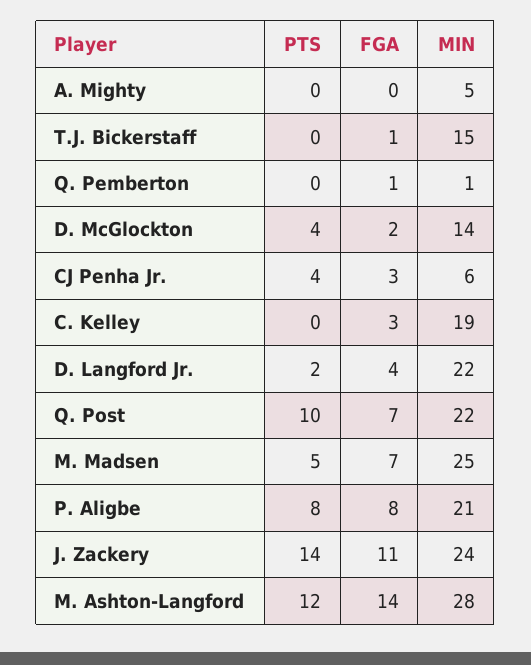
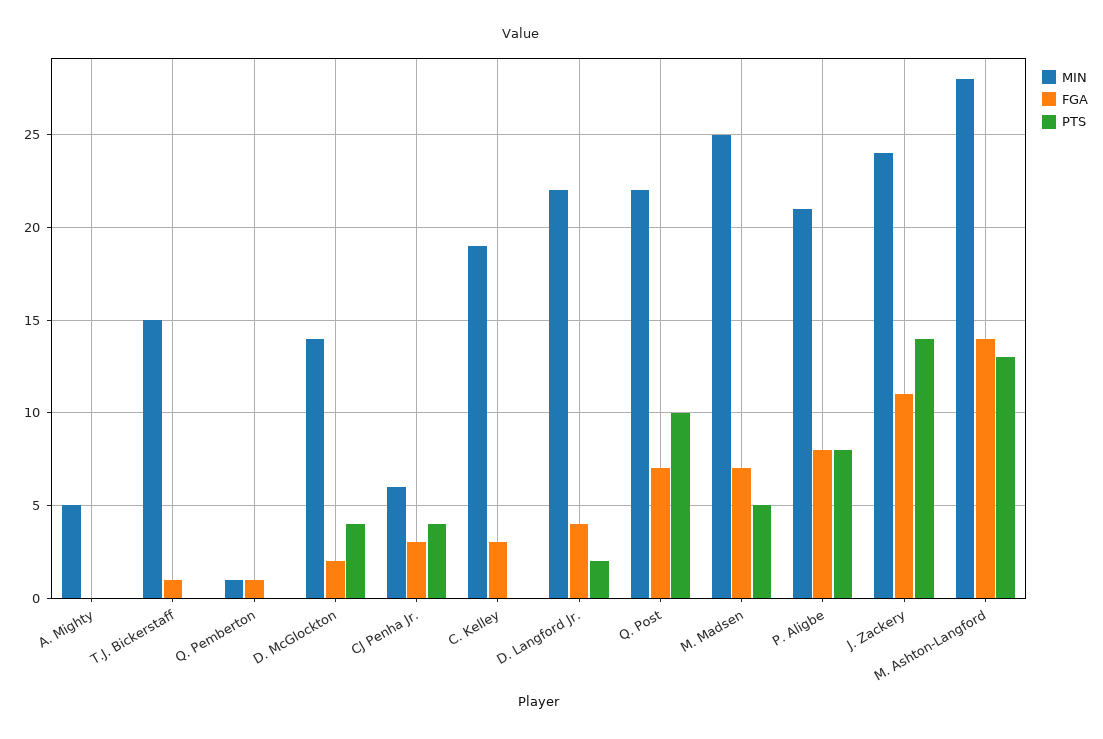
PTS, M. Ashton-Langford: 12 -> 13

